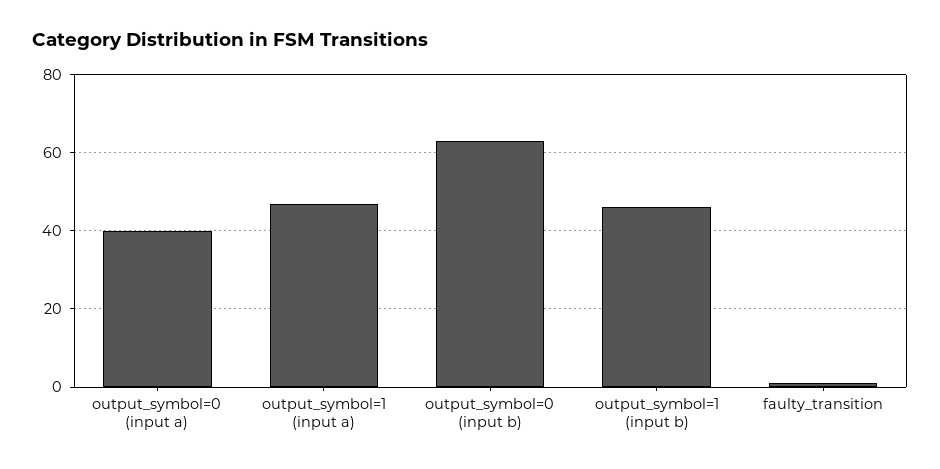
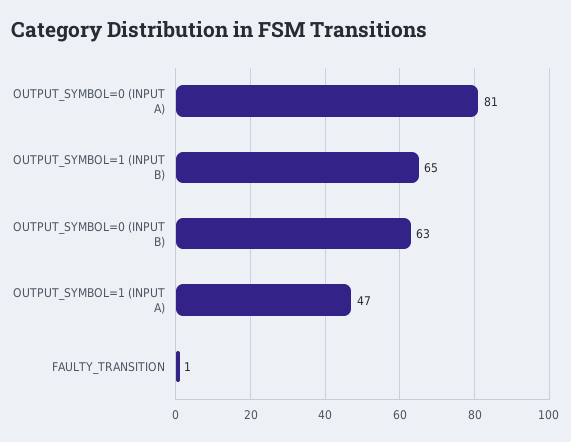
output_symbol=0 (input a): 40 -> 81
output_symbol=1 (input b): 45 -> 65

